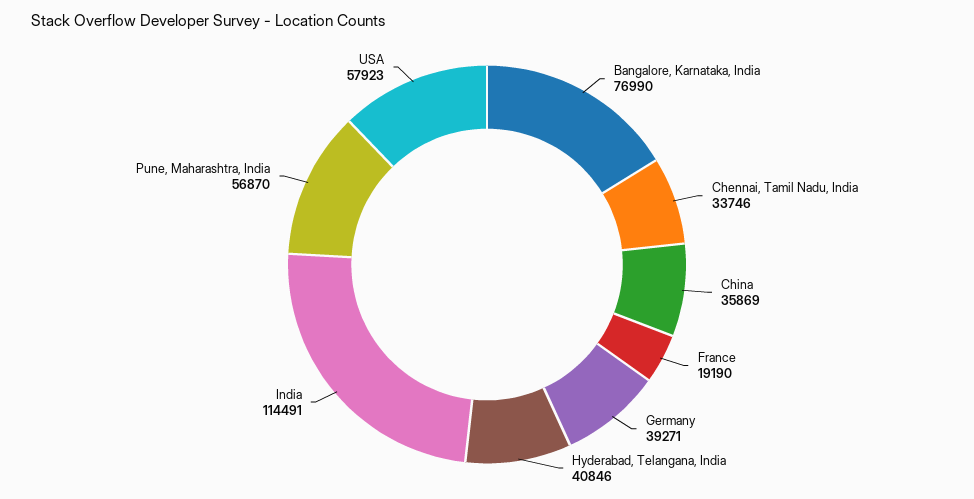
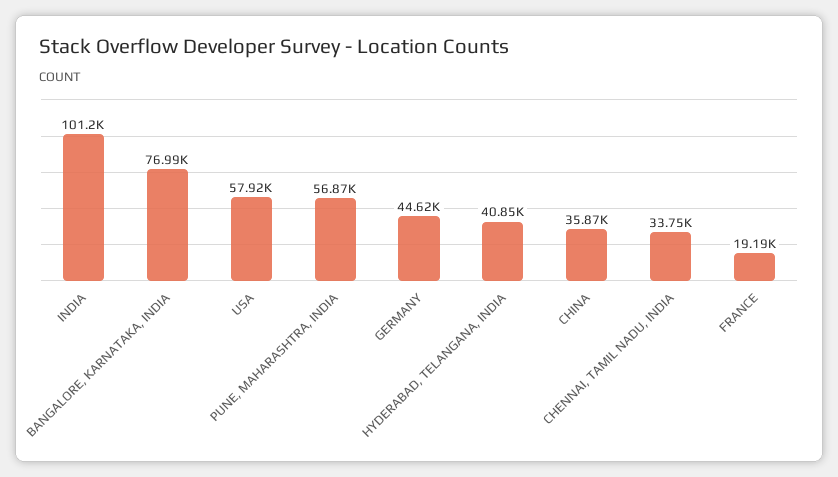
Germany: 39271 -> 44620
India: 114491 -> 101200

